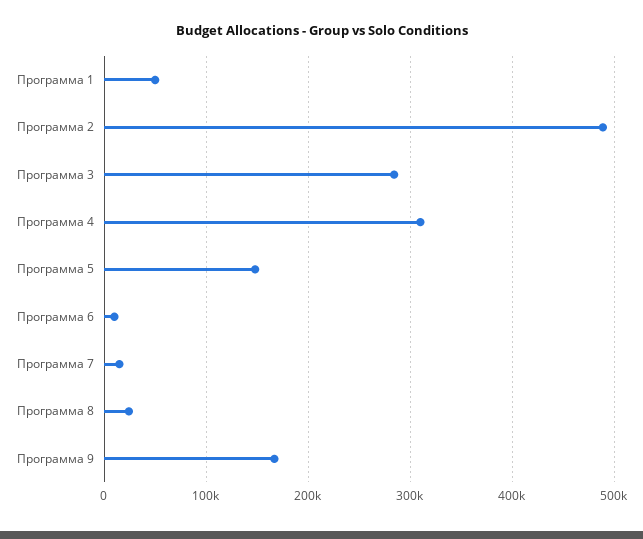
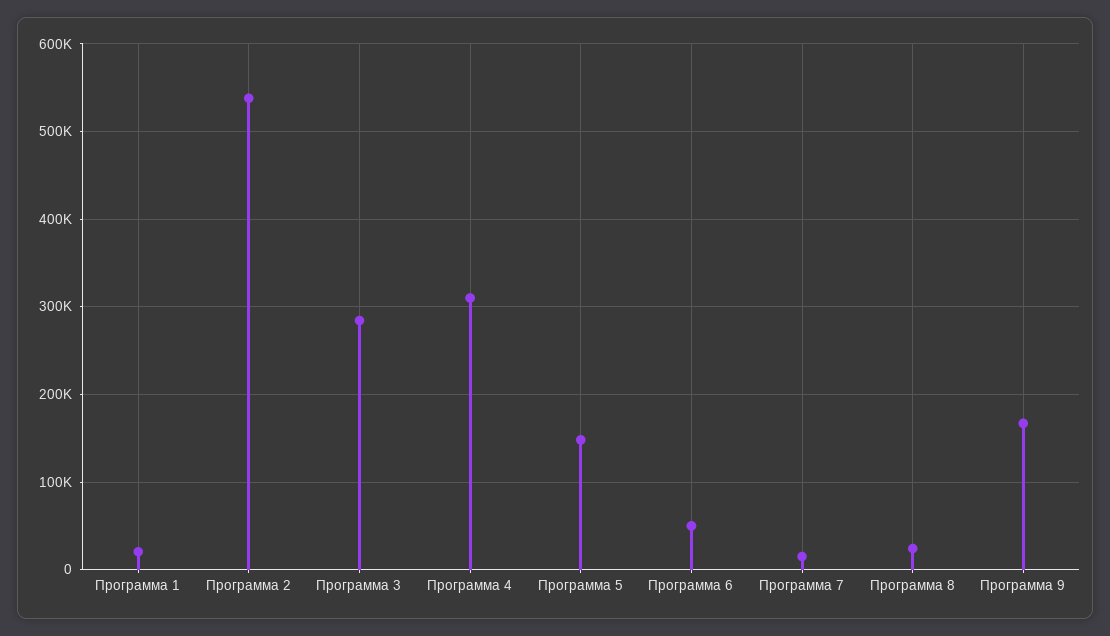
Программа 1: 50000 -> 20000
Программа 2: 490000 -> 540000
Программа 6: 10000 -> 50000

